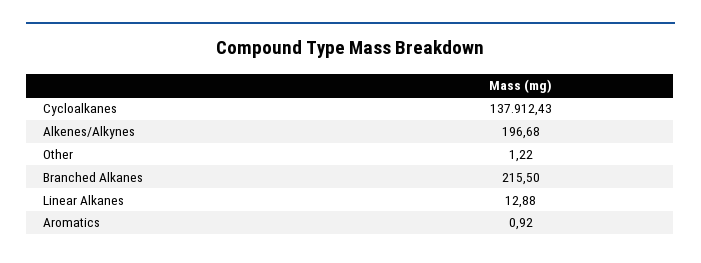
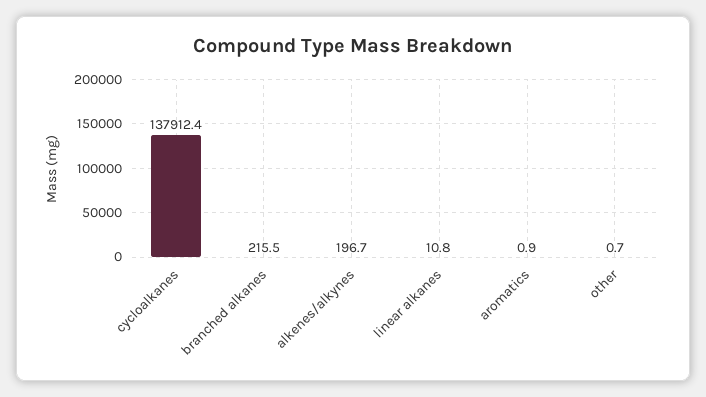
Other: 1.22 -> 0.7
Linear Alkanes: 12.88 -> 10.8

